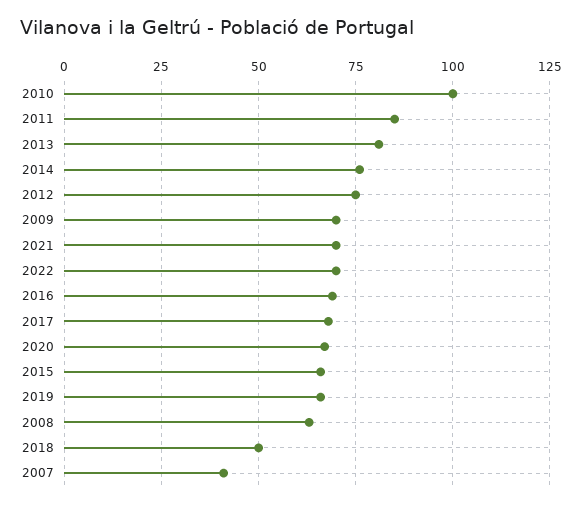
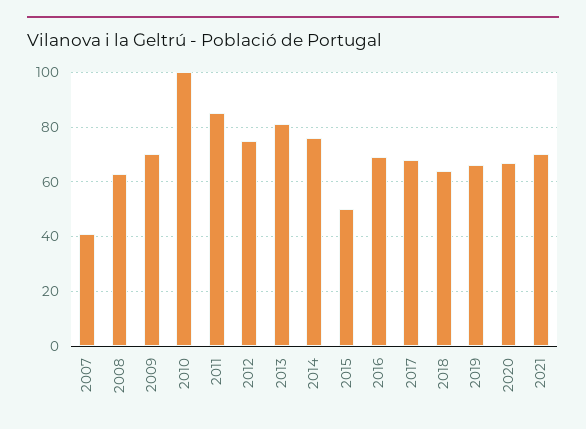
2022: 70 -> none
2015: 65 -> 50
2018: 50 -> 65

